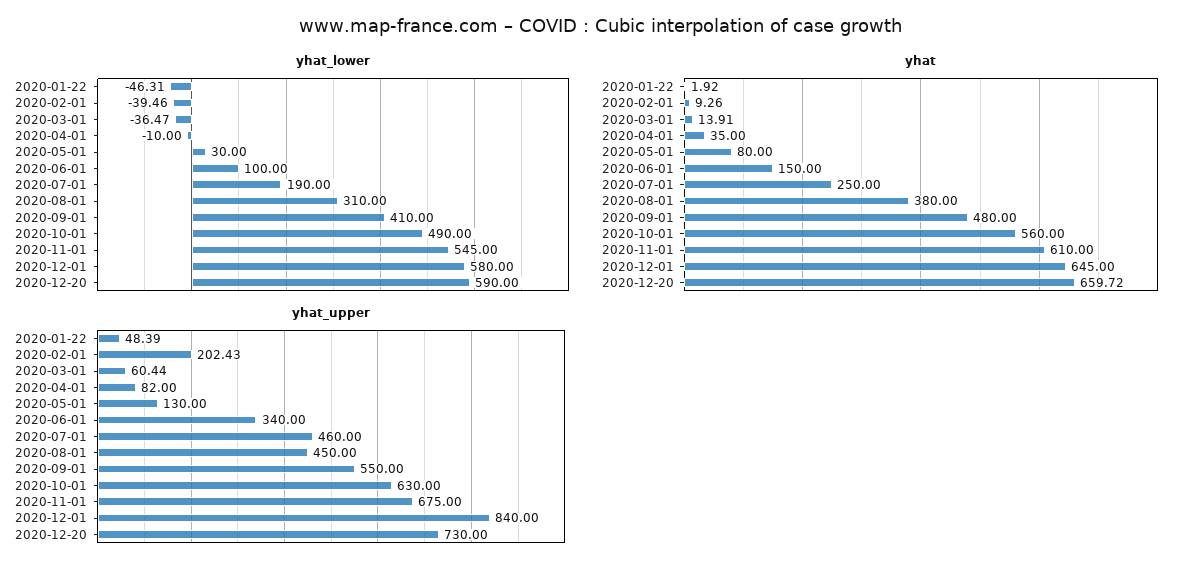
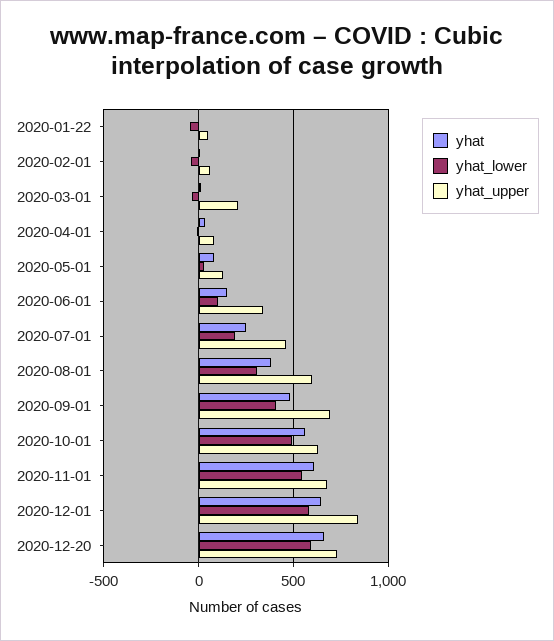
yhat_upper, 2020-02-01: 202.43 -> 50
yhat_upper, 2020-03-01: 60.44 -> 200
yhat_upper, 2020-08-01: 450 -> 600
yhat_upper, 2020-09-01: 550 -> 700

